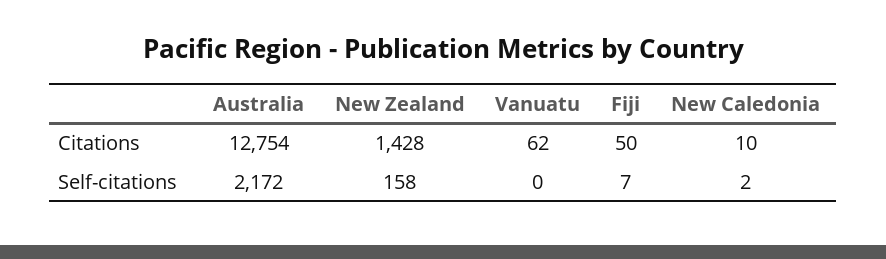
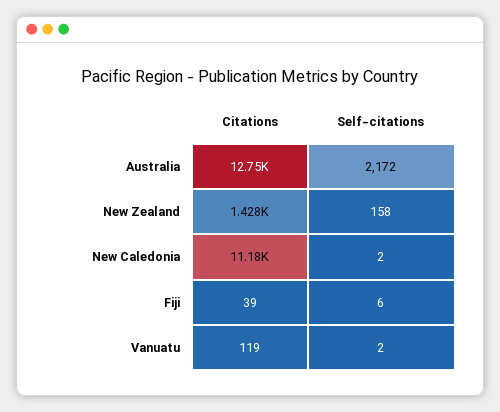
Vanuatu, Citations: 62 -> 119
Fiji, Citations: 50 -> 39
New Caledonia, Citations: 10 -> 11180
Vanuatu, Self-citations: 0 -> 2
Fiji, Self-citations: 7 -> 6

